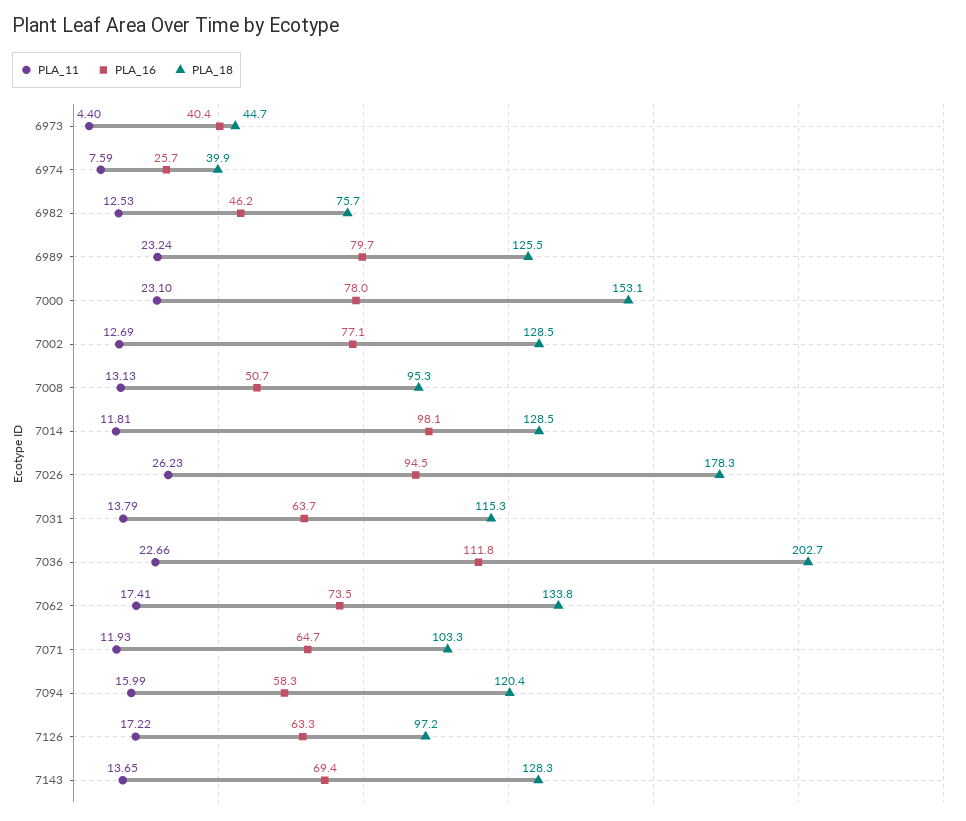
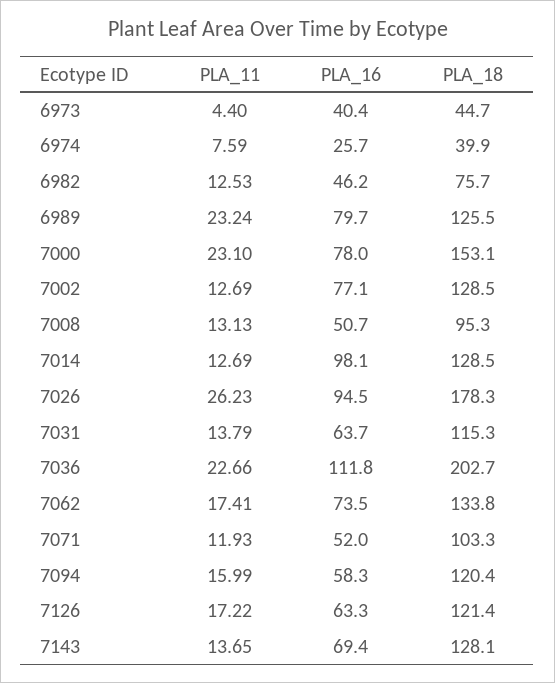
PLA_11, 7014: 11.81 -> 12.69
PLA_16, 7071: 64.7 -> 52
PLA_18, 7126: 97.2 -> 121.4
PLA_18, 7143: 128.3 -> 128.1

